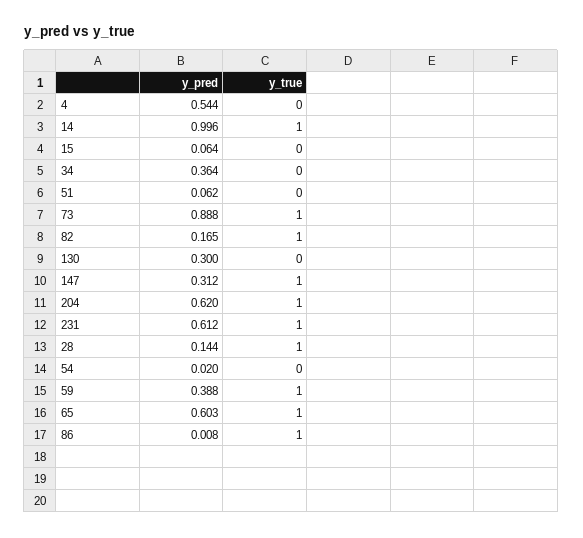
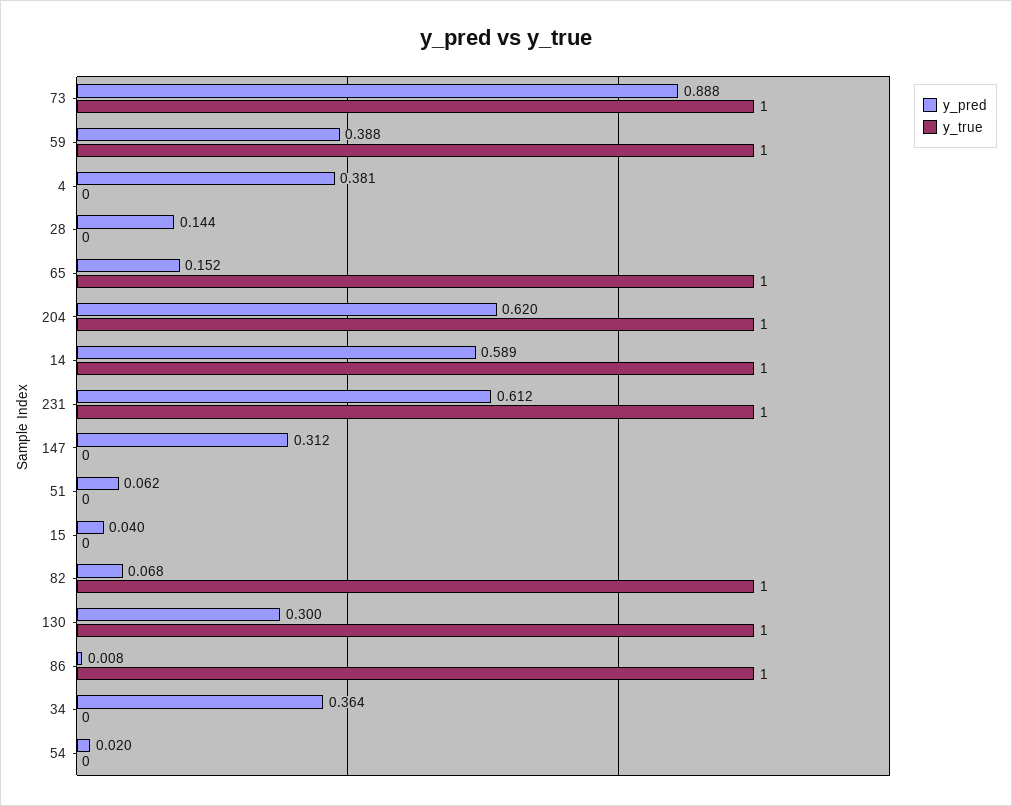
y_pred, 4: 0.544 -> 0.381
y_pred, 14: 0.996 -> 0.589
y_pred, 15: 0.064 -> 0.04
y_pred, 82: 0.165 -> 0.068
y_true, 130: 0 -> 1
y_true, 147: 1 -> 0
y_true, 28: 1 -> 0
y_pred, 65: 0.603 -> 0.152

